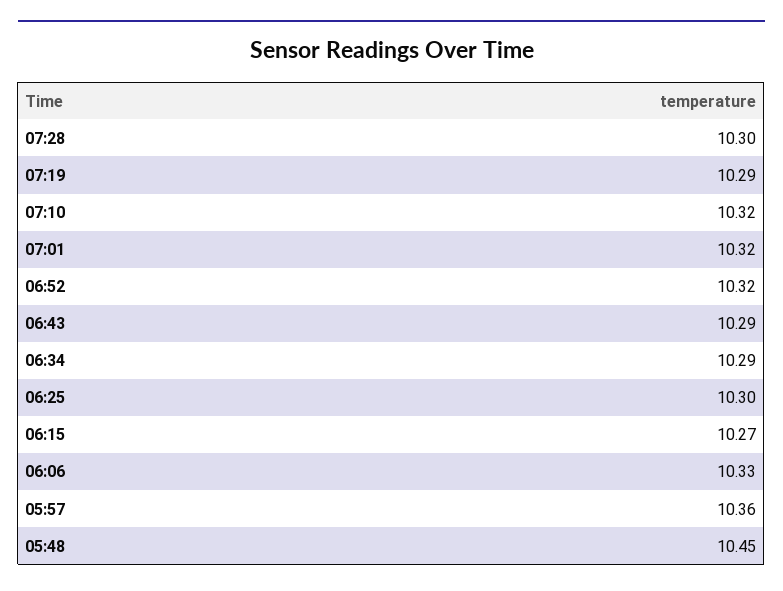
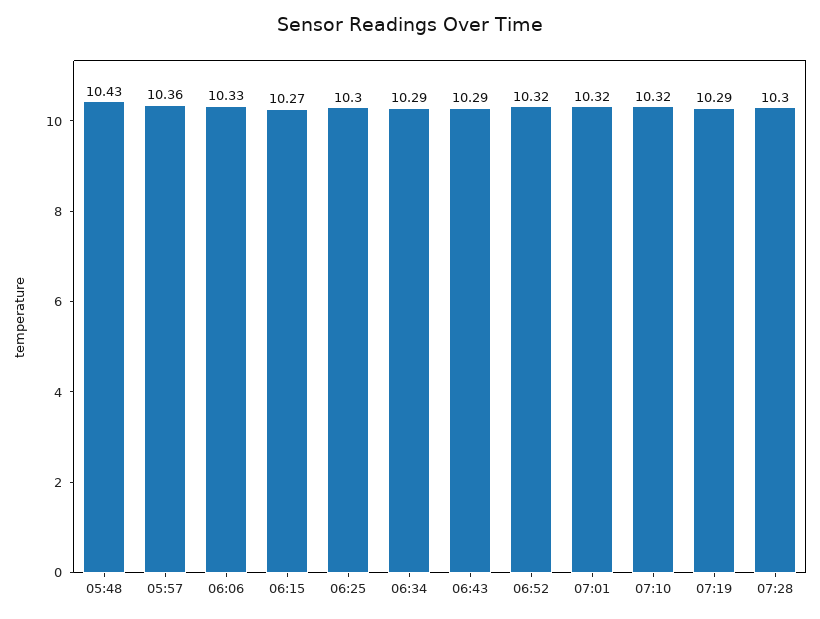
05:48: 10.45 -> 10.43

